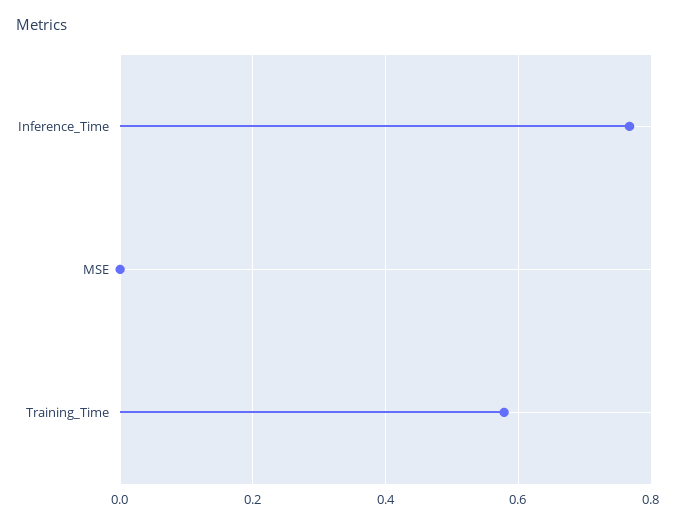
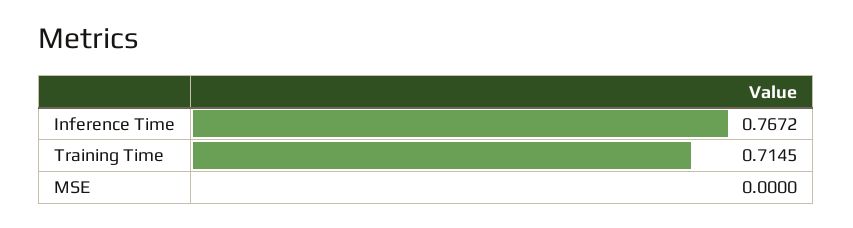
Training_Time: 0.58 -> 0.7145

